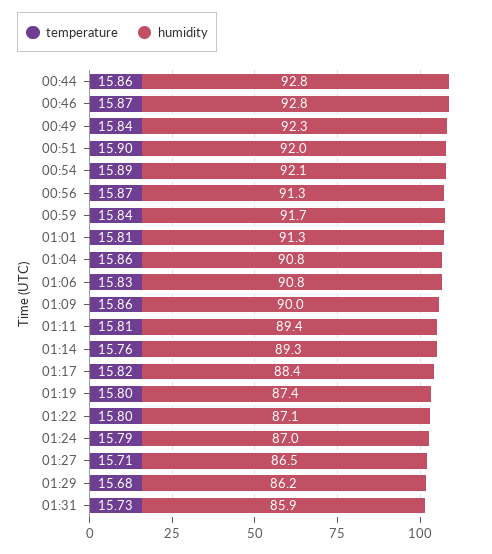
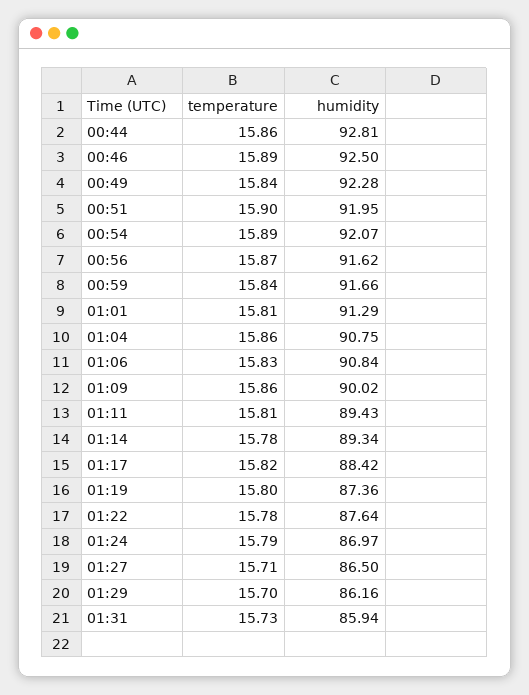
temperature, 00:46: 15.87 -> 15.89
humidity, 00:46: 92.8 -> 92.5
humidity, 00:56: 91.3 -> 91.62
temperature, 01:14: 15.76 -> 15.78
temperature, 01:22: 15.8 -> 15.78
humidity, 01:22: 87.1 -> 87.64
temperature, 01:29: 15.68 -> 15.7

